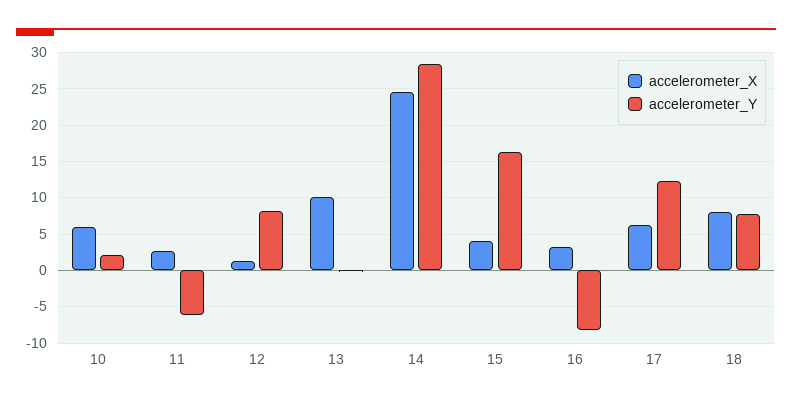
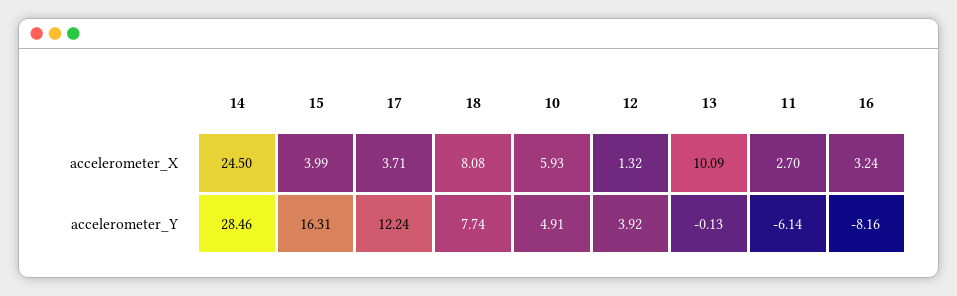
accelerometer_Y, 10: 2 -> 4.91
accelerometer_Y, 12: 8 -> 3.92
accelerometer_X, 17: 6 -> 3.71

